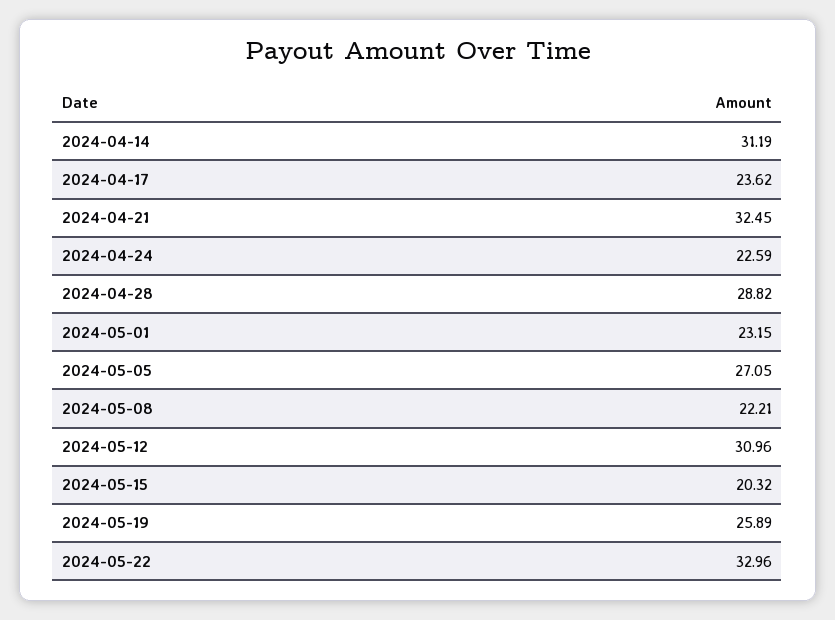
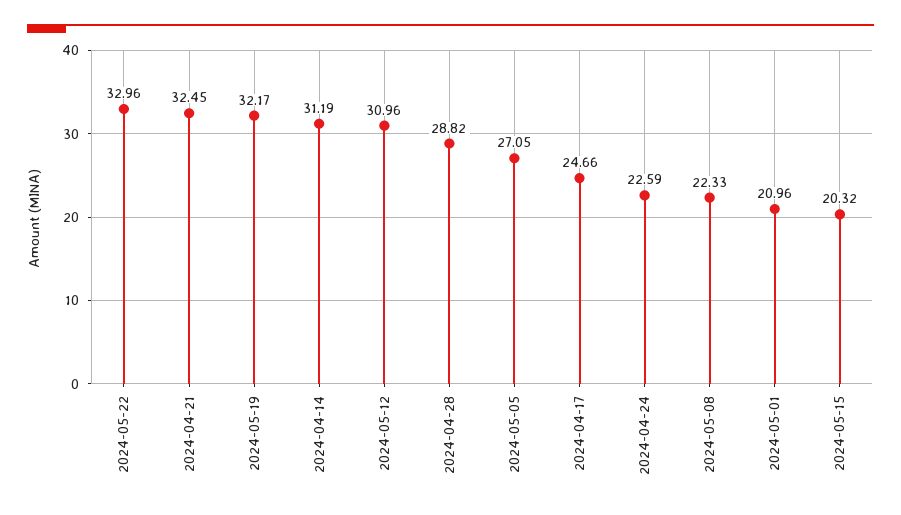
2024-04-17: 23.62 -> 24.66
2024-05-01: 23.15 -> 20.96
2024-05-08: 22.21 -> 22.33
2024-05-19: 25.89 -> 32.17

